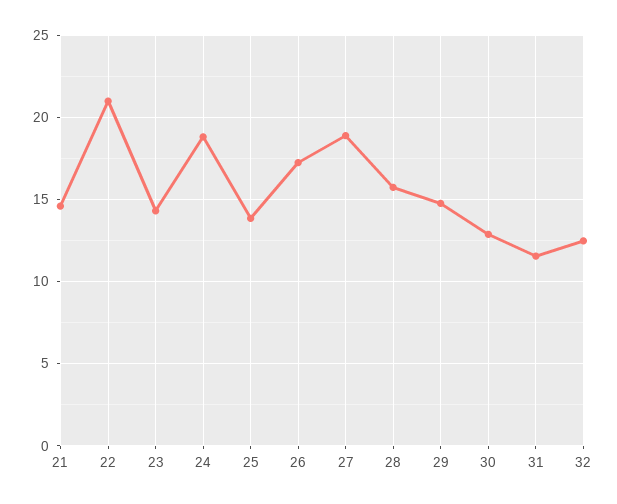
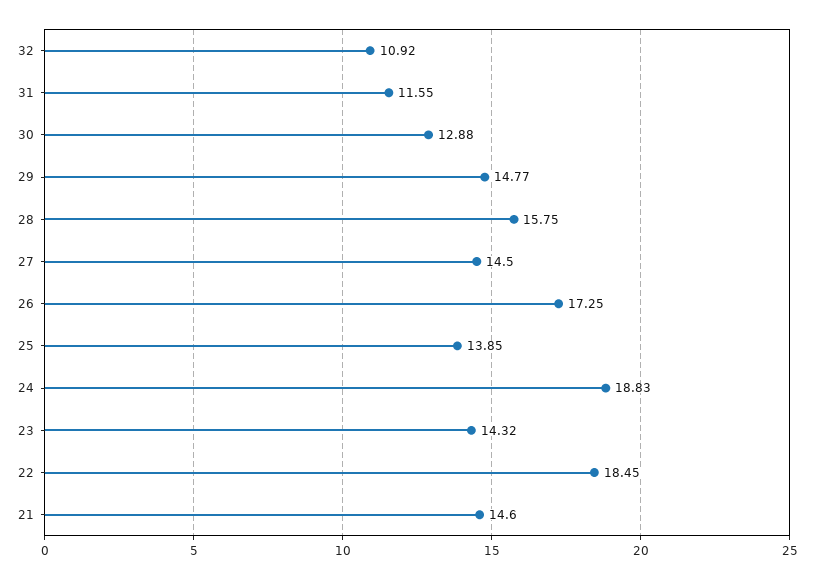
22: 21 -> 18.45
27: 19 -> 14.5
32: 12.5 -> 10.92

